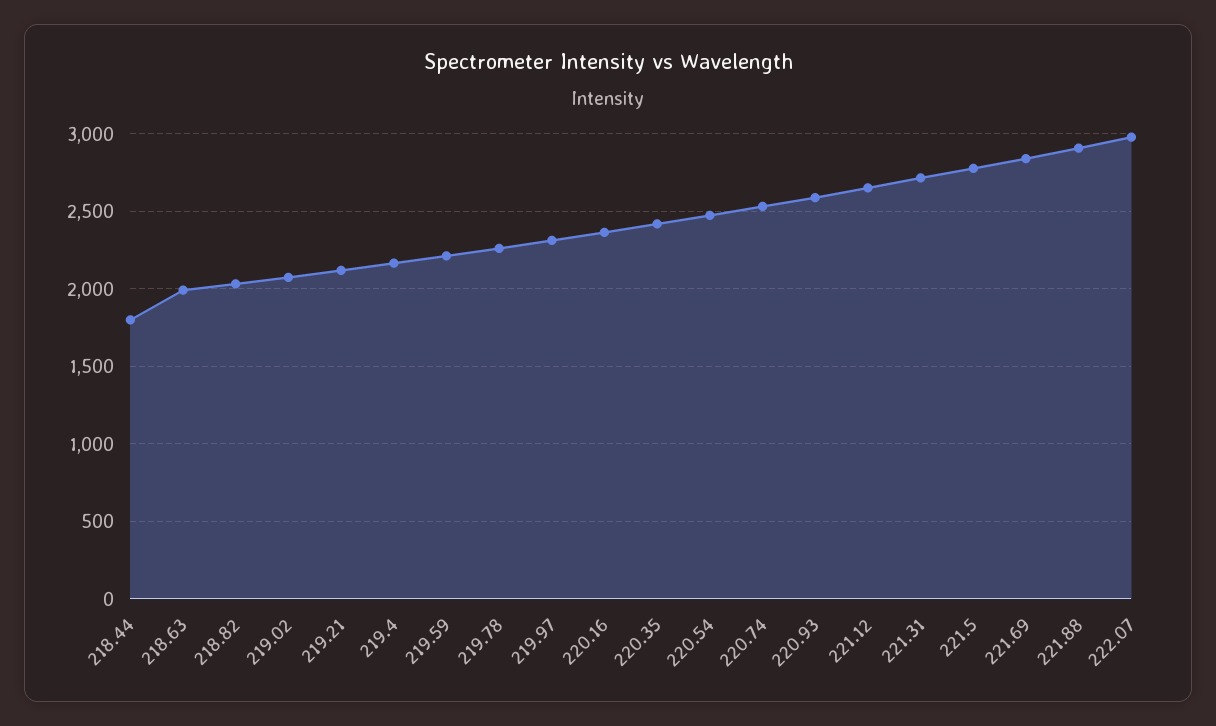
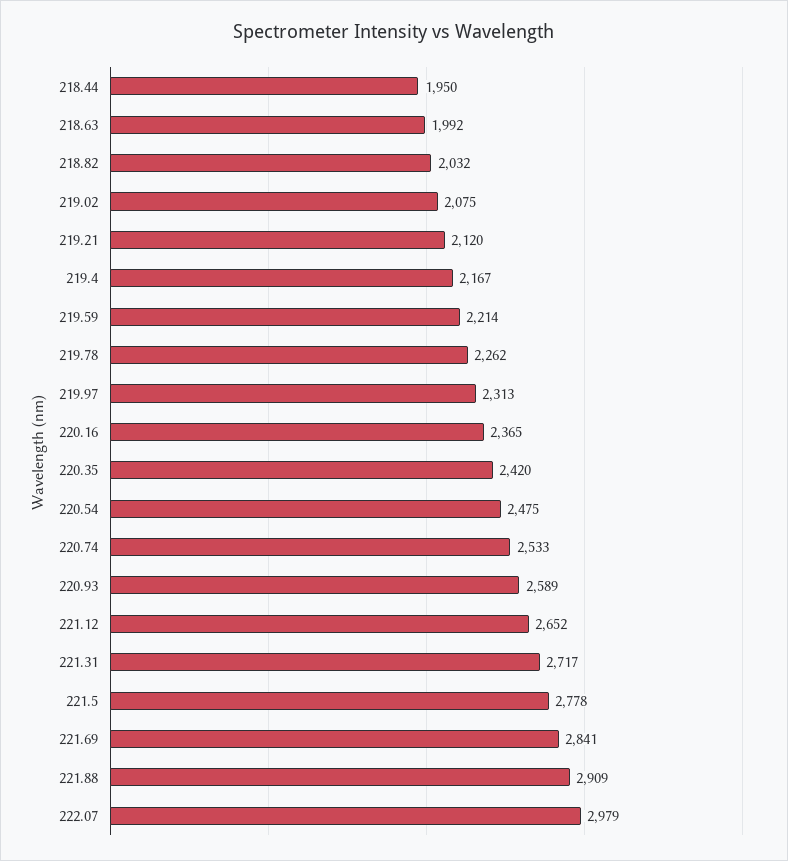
218.44: 1800 -> 1950

